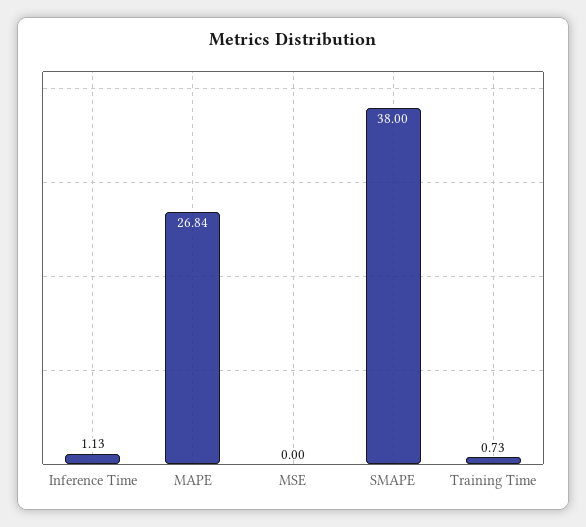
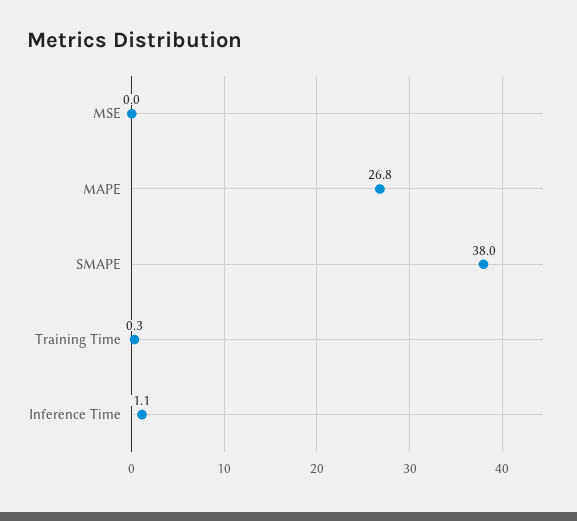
Training Time: 0.73 -> 0.3

